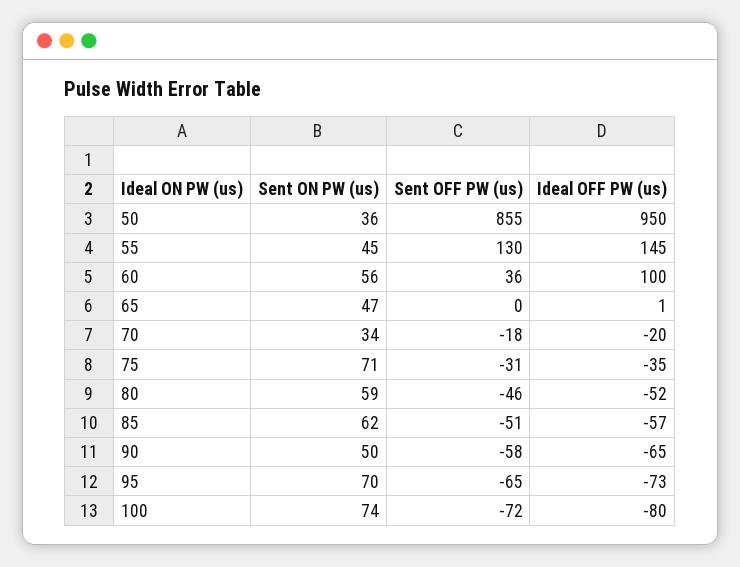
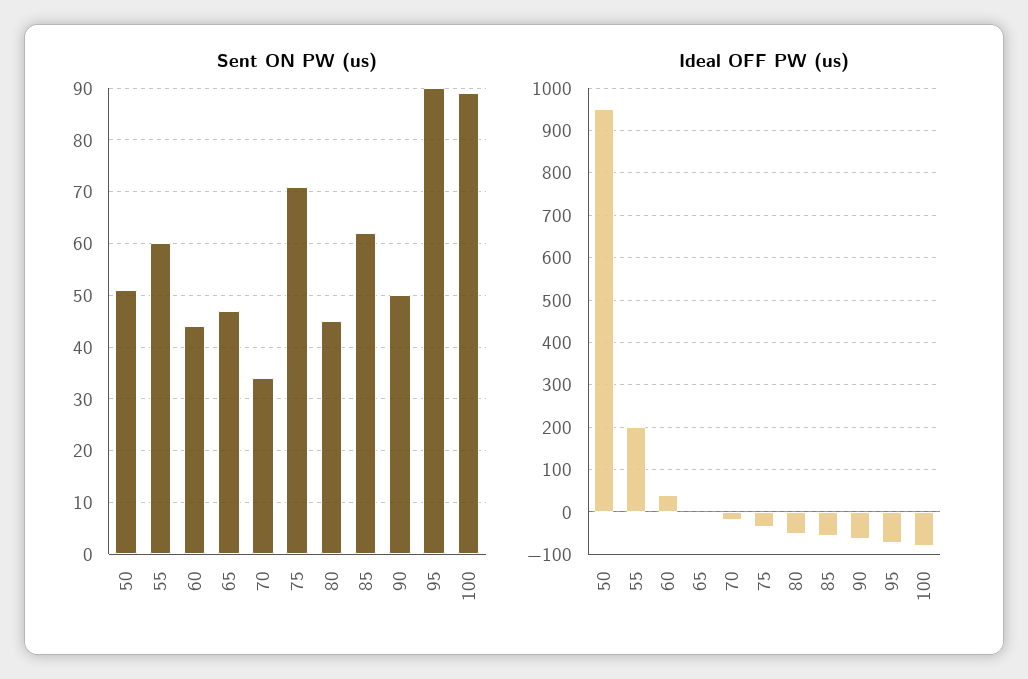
Sent ON PW (us), 50: 36 -> 50
Sent OFF PW (us), 50: 855 -> none
Sent ON PW (us), 55: 45 -> 60
Sent OFF PW (us), 55: 130 -> none
Ideal OFF PW (us), 55: 145 -> 200
Sent ON PW (us), 60: 56 -> 45
Sent OFF PW (us), 60: 36 -> none
Ideal OFF PW (us), 60: 100 -> 40
Sent OFF PW (us), 65: 0 -> none
Sent OFF PW (us), 70: -18 -> none
Sent OFF PW (us), 75: -31 -> none
Sent ON PW (us), 80: 59 -> 45
Sent OFF PW (us), 80: -46 -> none
Sent OFF PW (us), 85: -51 -> none
Sent OFF PW (us), 90: -58 -> none
Sent ON PW (us), 95: 70 -> 90
Sent OFF PW (us), 95: -65 -> none
Sent ON PW (us), 100: 74 -> 90
Sent OFF PW (us), 100: -72 -> none

